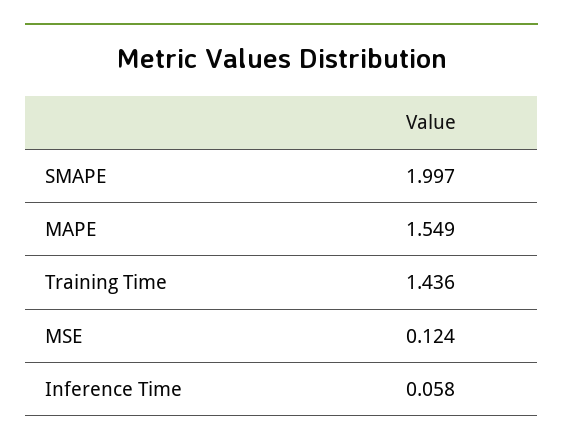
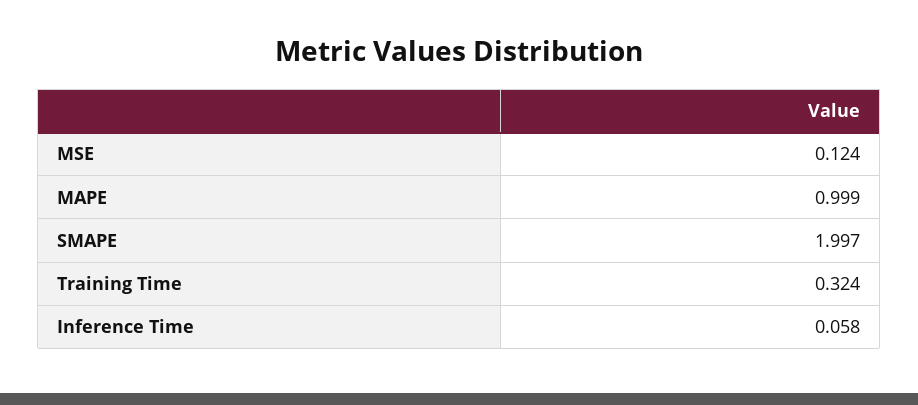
MAPE: 1.549 -> 0.999
Training Time: 1.436 -> 0.324

